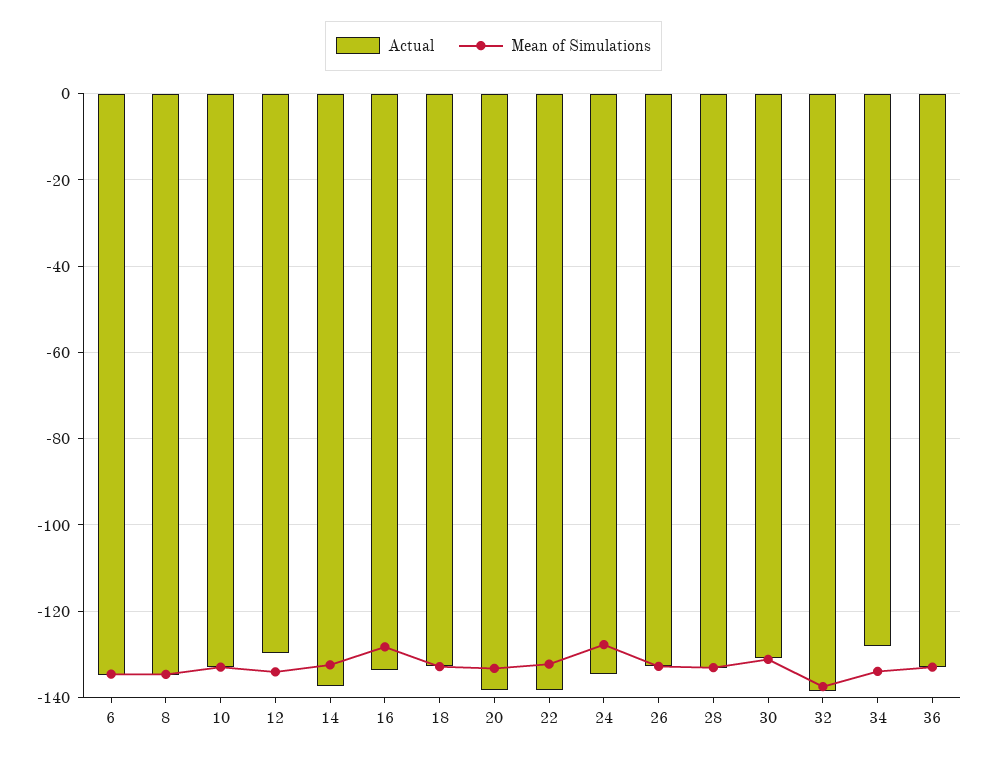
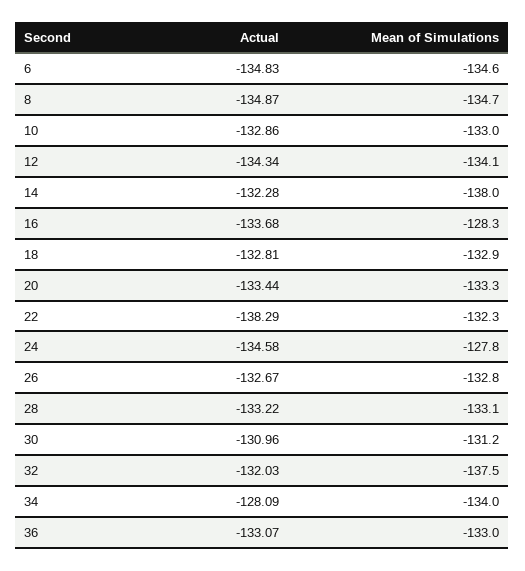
Actual, 12: -130 -> -134.34
Actual, 14: -138 -> -132.28
Mean of Simulations, 14: -132 -> -138
Actual, 20: -138 -> -133.44
Actual, 32: -138 -> -132.03

